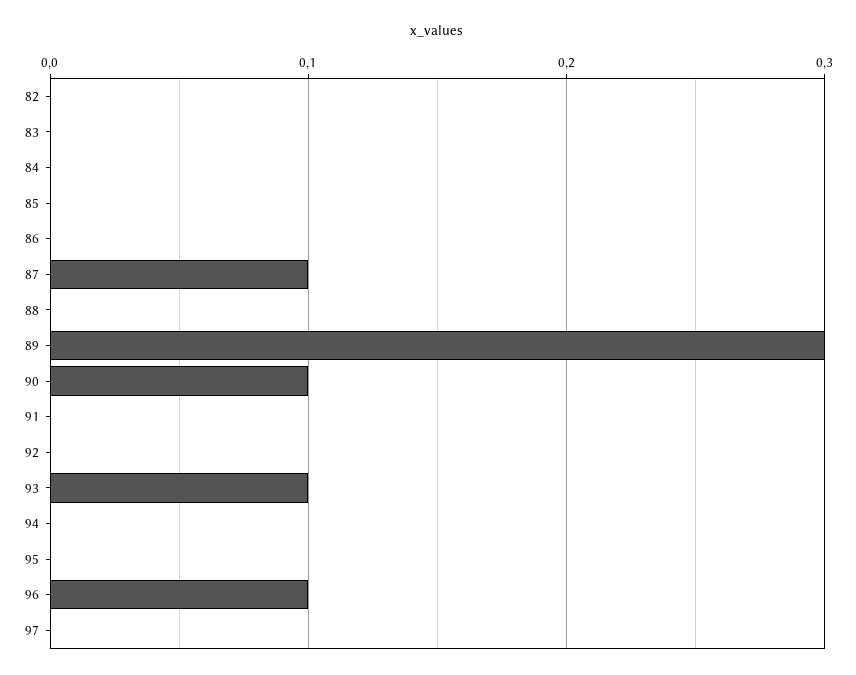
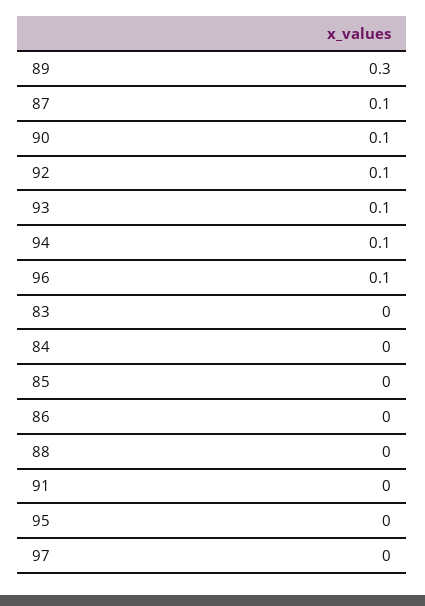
82: 0 -> none
92: 0 -> 0.1
94: 0 -> 0.1

